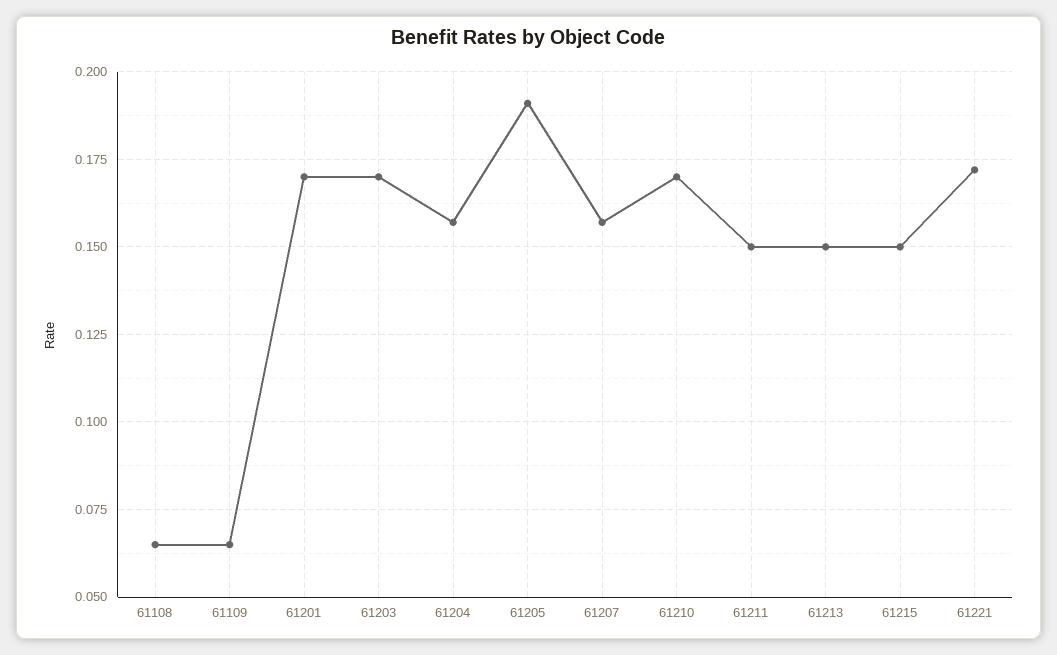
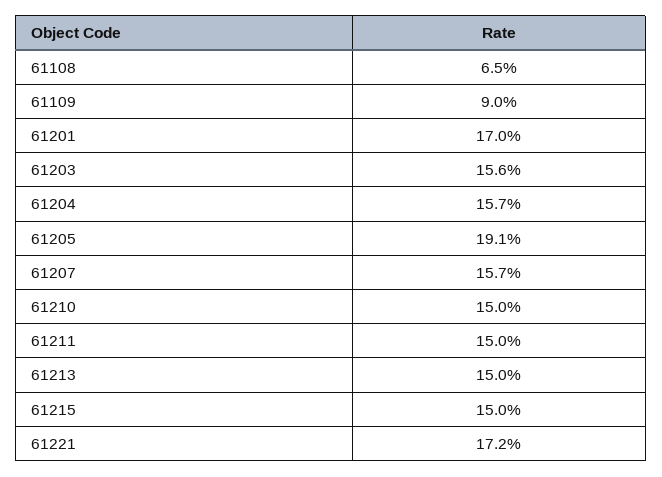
61109: 0.065 -> 0.09
61203: 0.17 -> 0.156
61210: 0.17 -> 0.15

